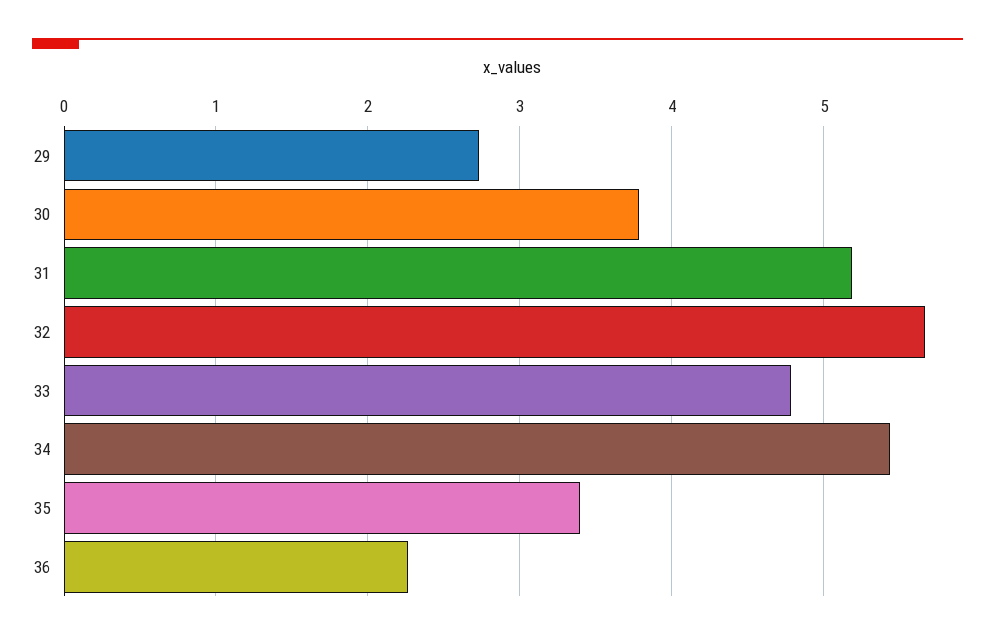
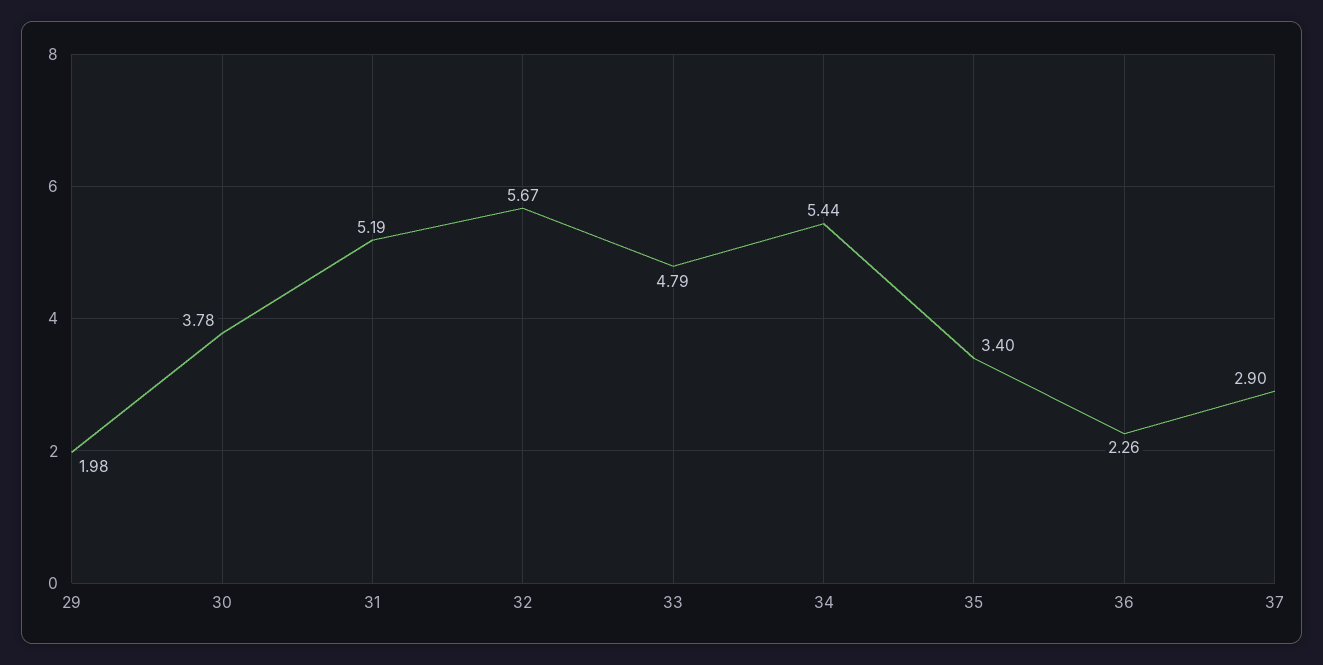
29: 2.7 -> 1.98
37: none -> 2.9

